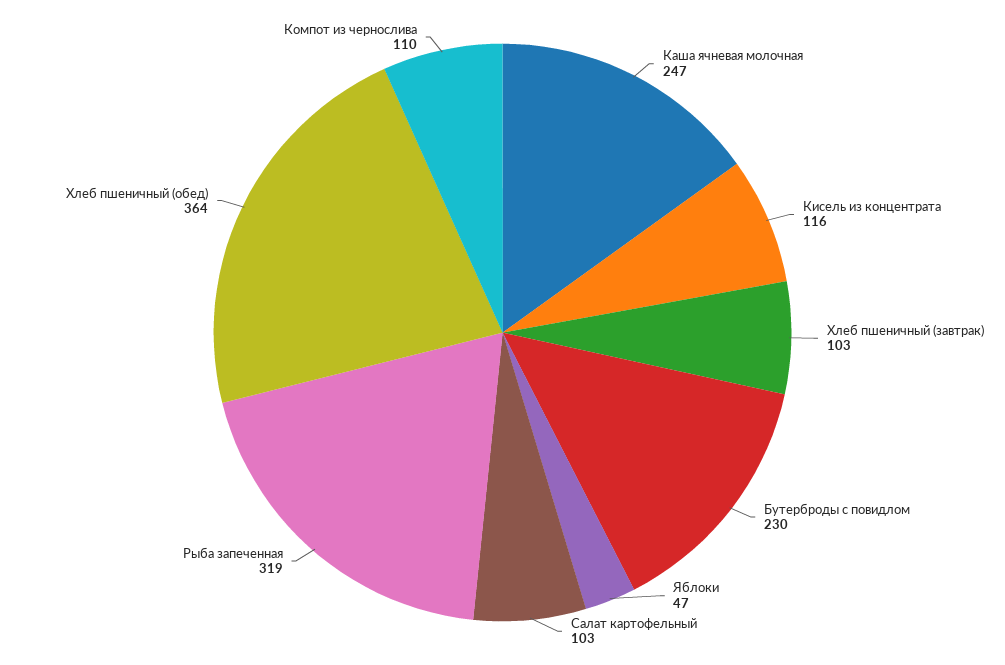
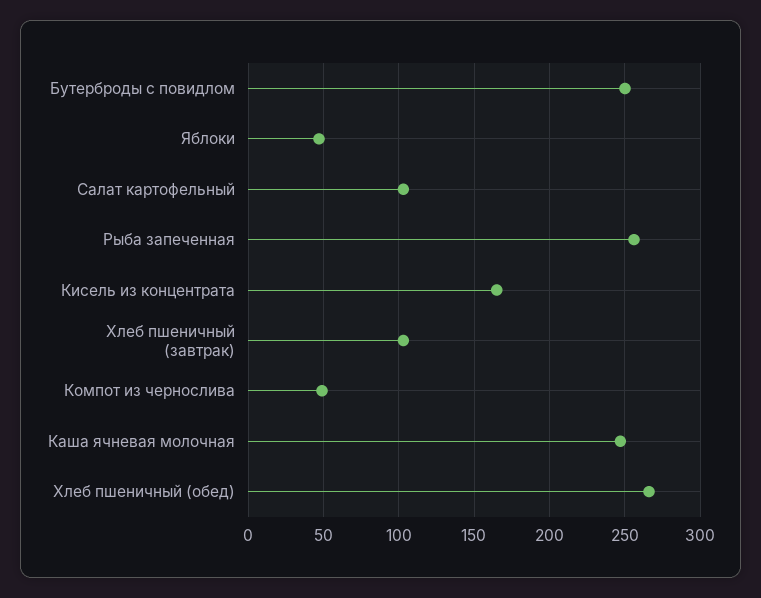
Кисель из концентрата: 116 -> 165
Бутерброды с повидлом: 230 -> 250
Рыба запеченная: 319 -> 255
Хлеб пшеничный (обед): 364 -> 265
Компот из чернослива: 110 -> 50

